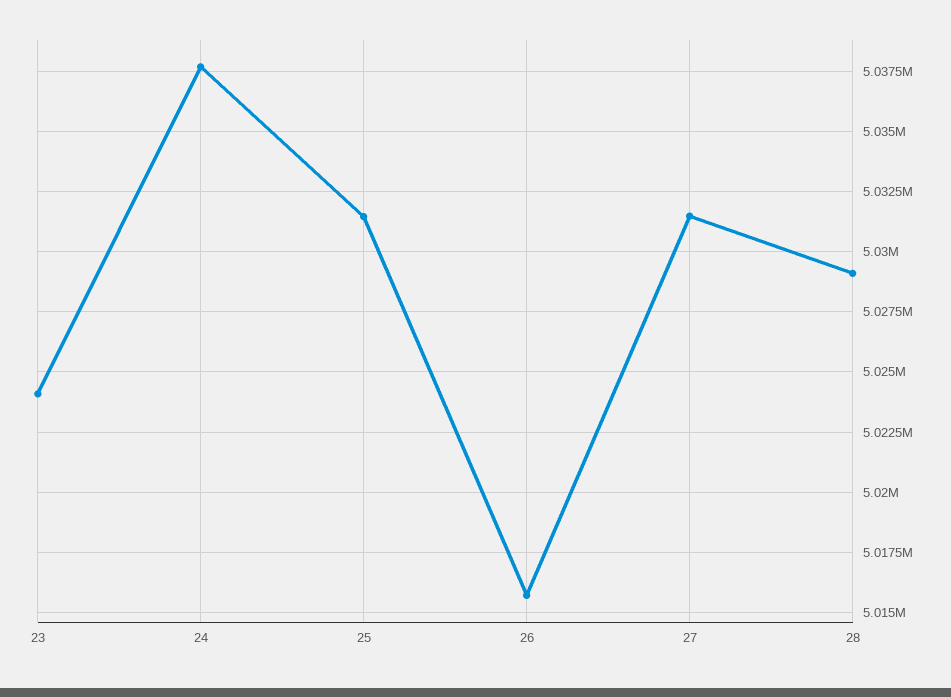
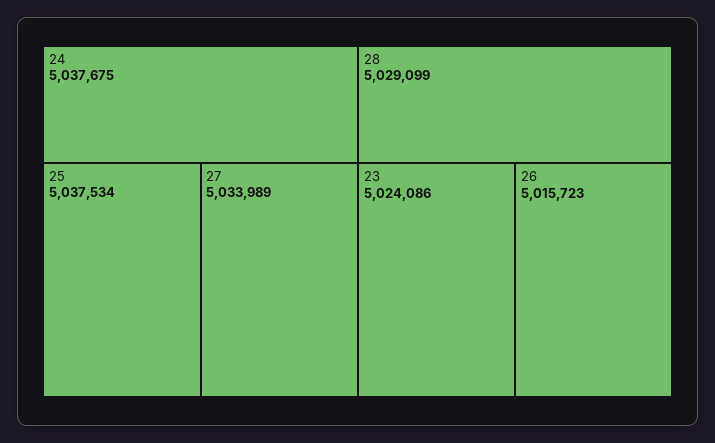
25: 5031500 -> 5037534
27: 5031500 -> 5033989

